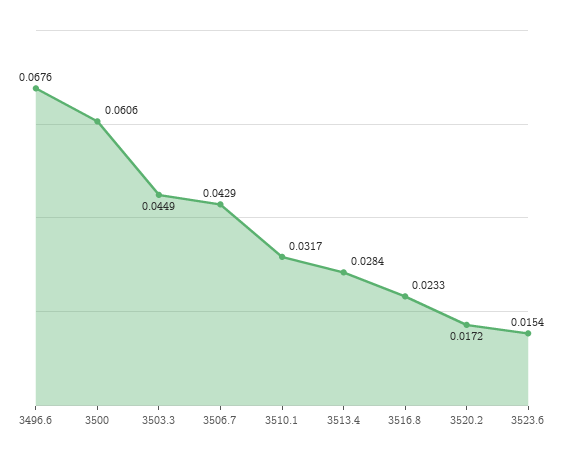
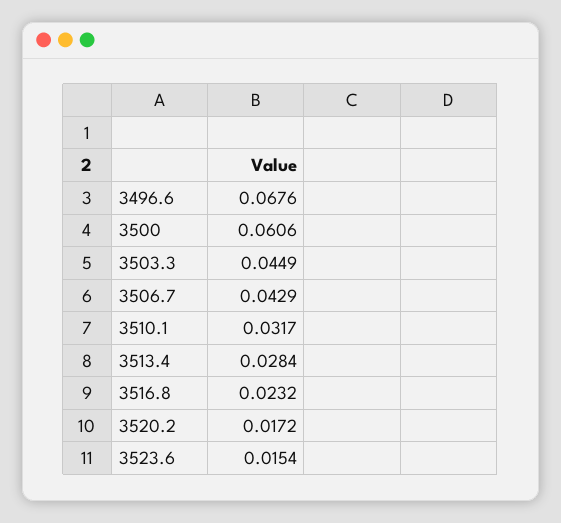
3516.8: 0.0233 -> 0.0232

